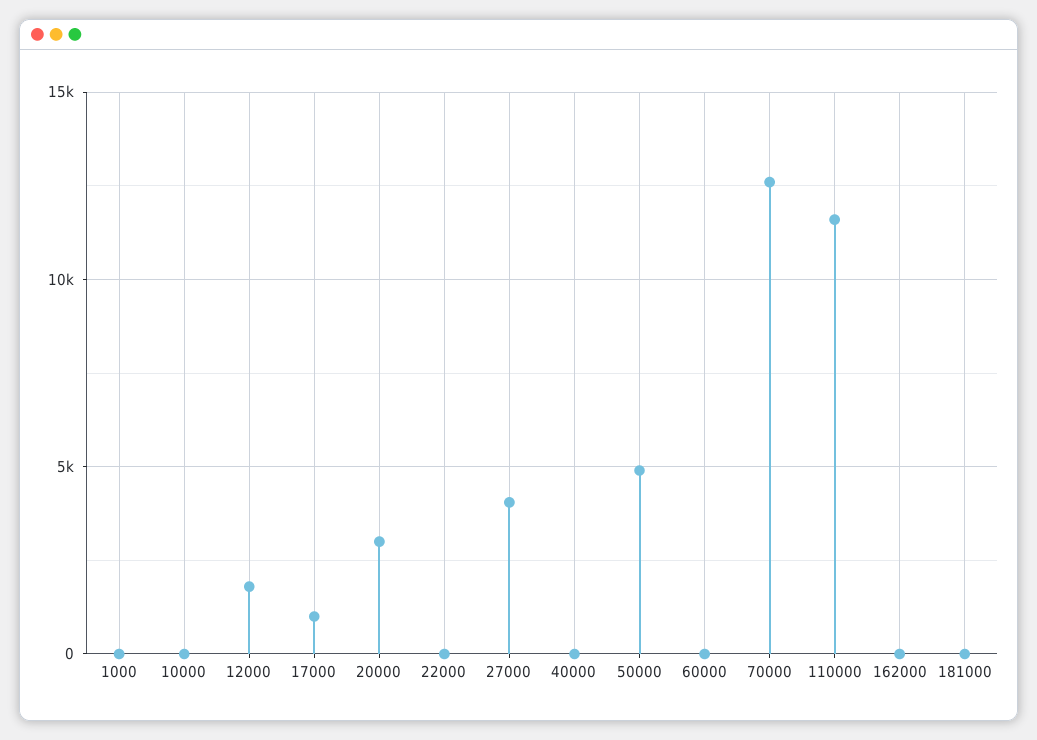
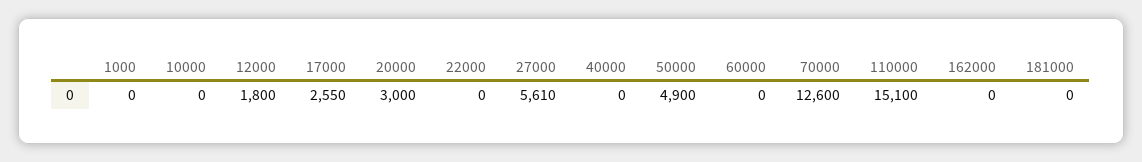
17000: 1000 -> 2550
27000: 4000 -> 5610
110000: 11500 -> 15100

